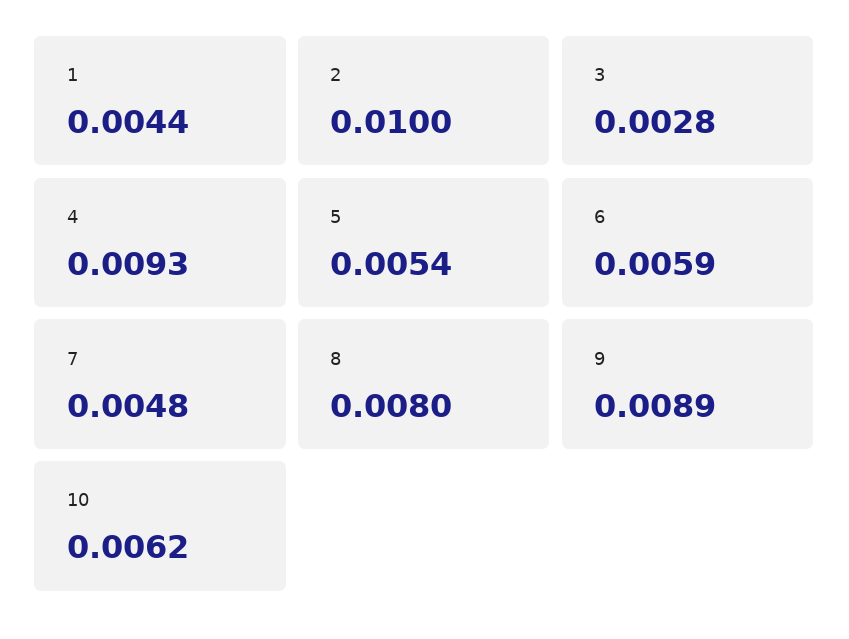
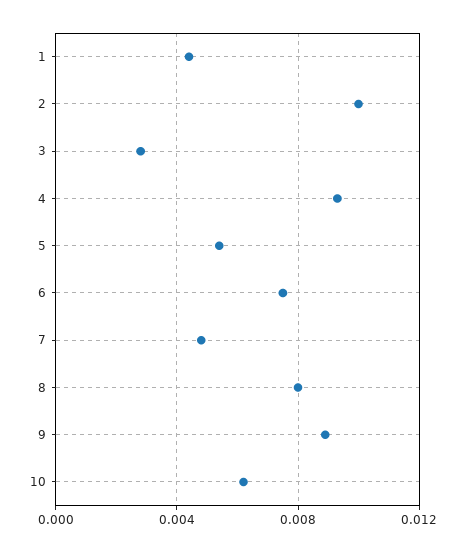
6: 0.0059 -> 0.0075

